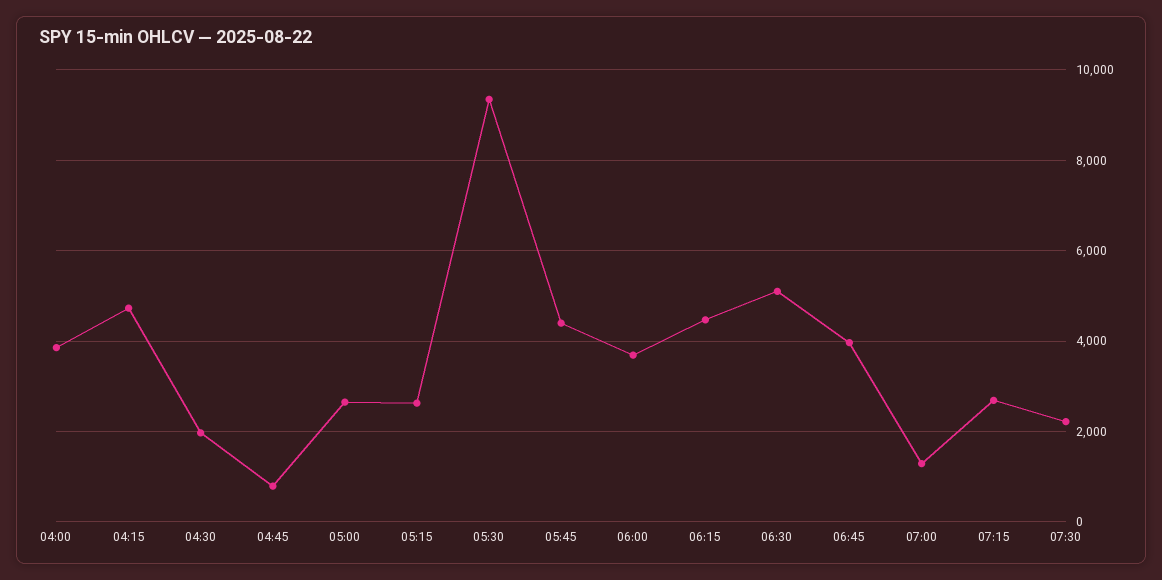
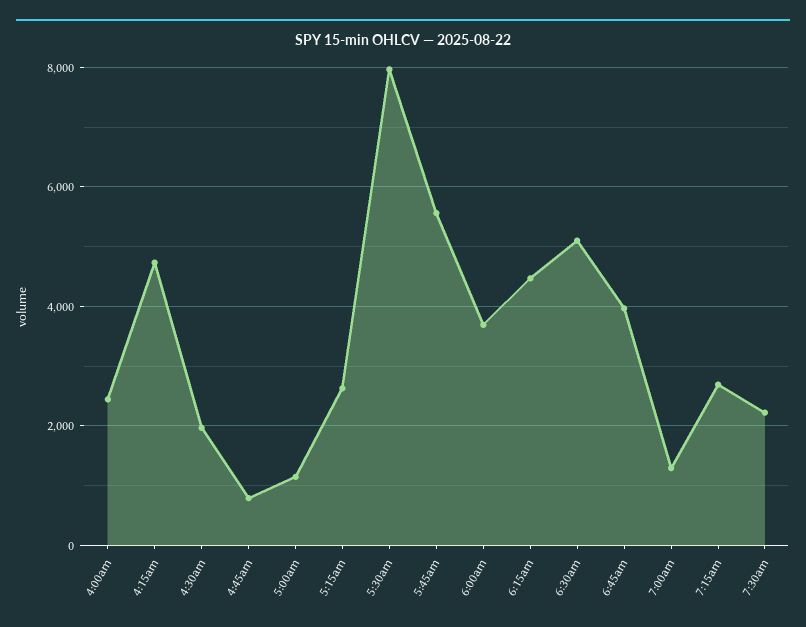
04:00: 3800 -> 2400
05:00: 2600 -> 1200
05:30: 9400 -> 8000
05:45: 4400 -> 5600

